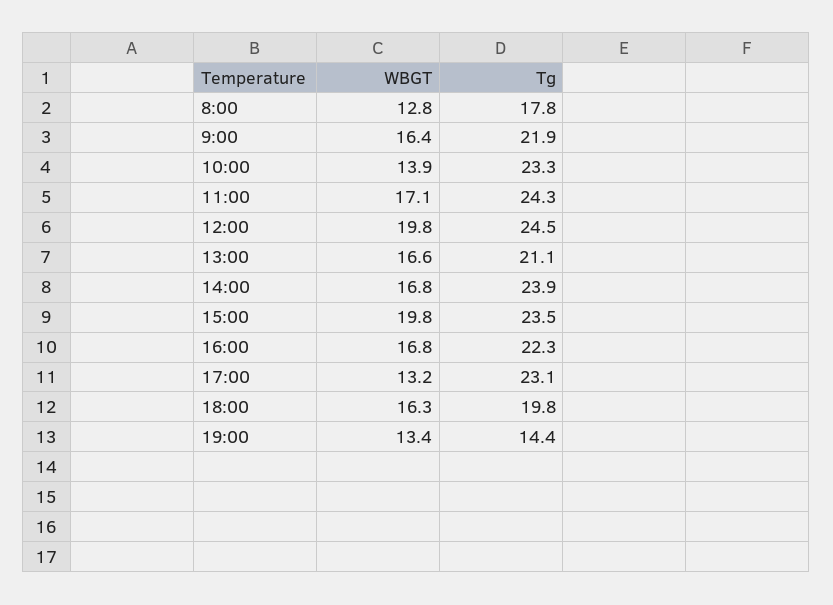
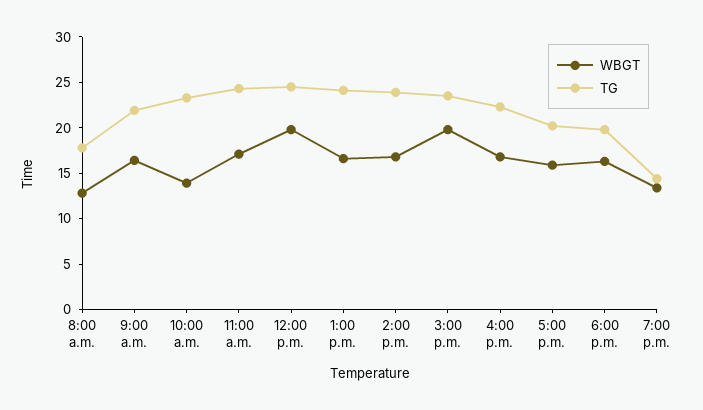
Tg, 13:00: 21.1 -> 24
WBGT, 17:00: 13.2 -> 16
Tg, 17:00: 23.1 -> 20

